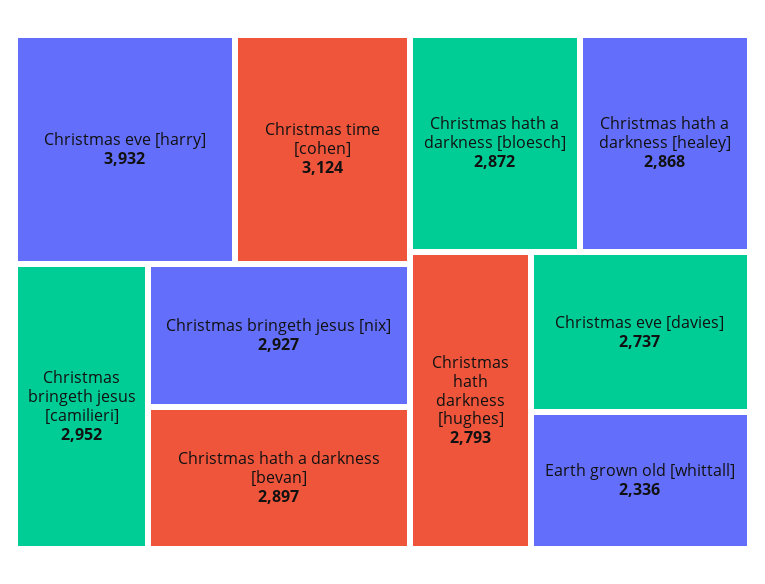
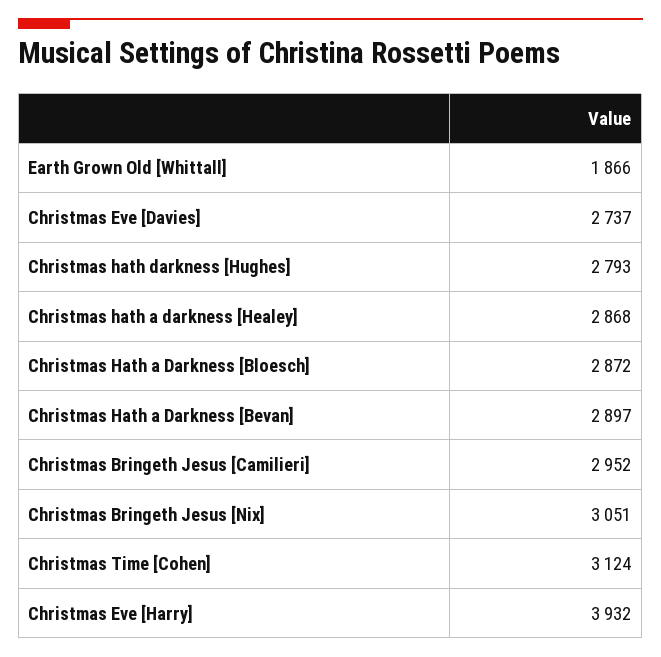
Christmas bringeth jesus [nix]: 2927 -> 3051
Earth grown old [whittall]: 2336 -> 1866

